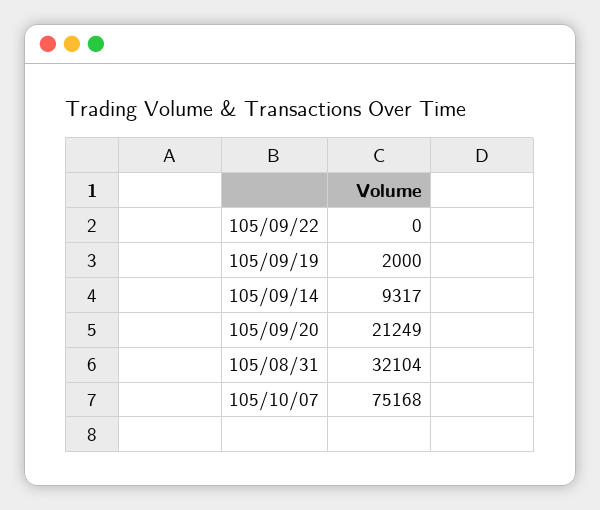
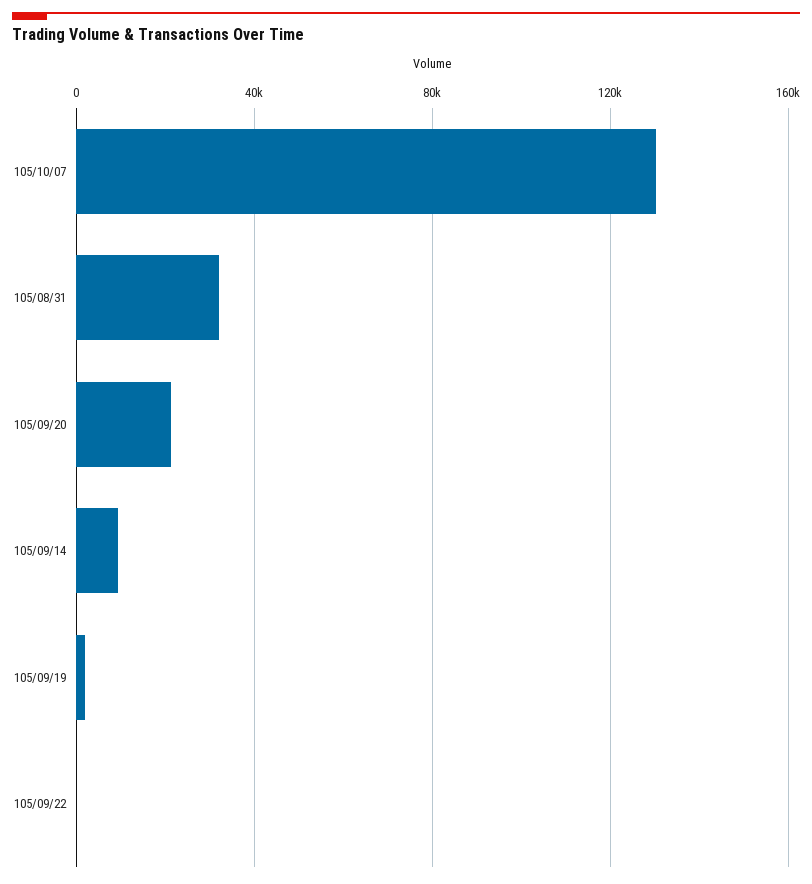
105/10/07: 75168 -> 130000

